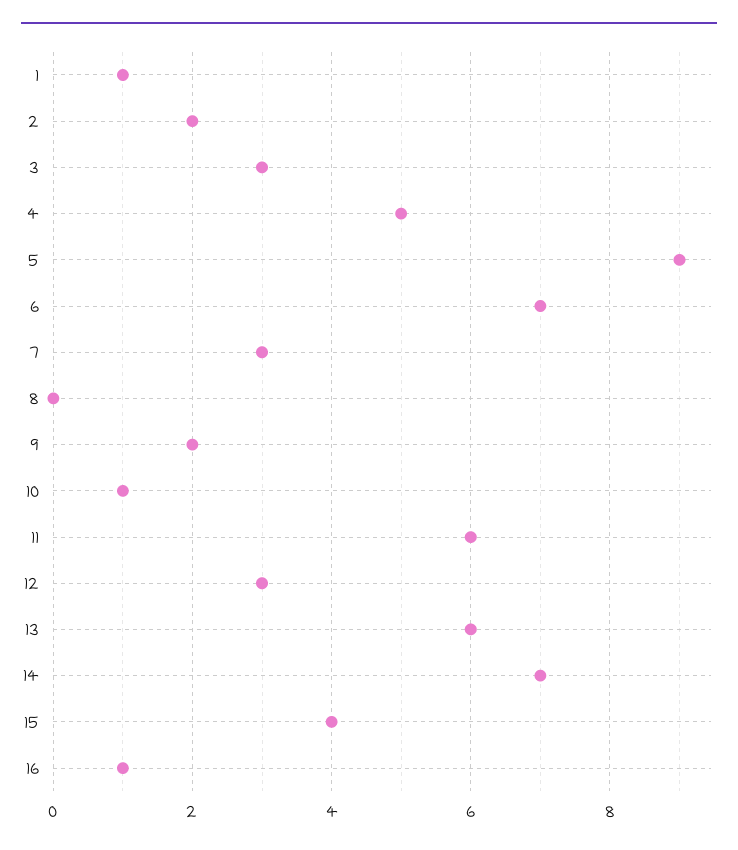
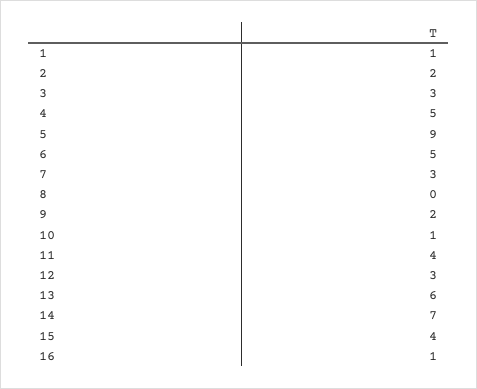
6: 7 -> 5
11: 6 -> 4

